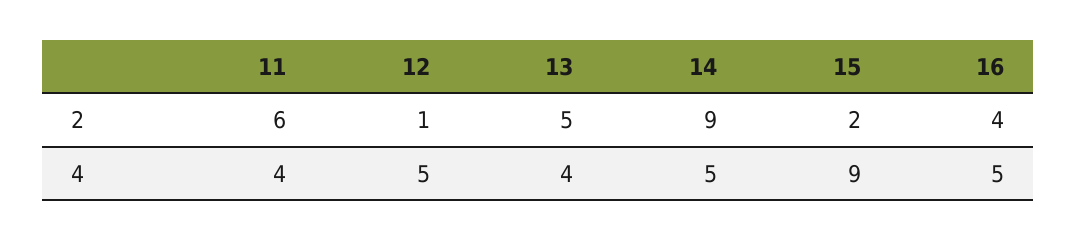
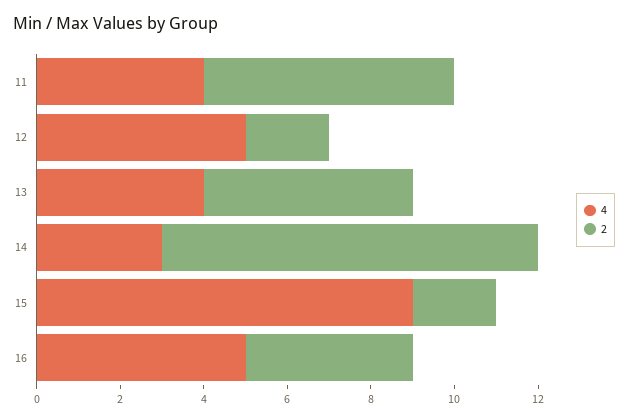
2, 12: 1 -> 2
4, 14: 5 -> 3

